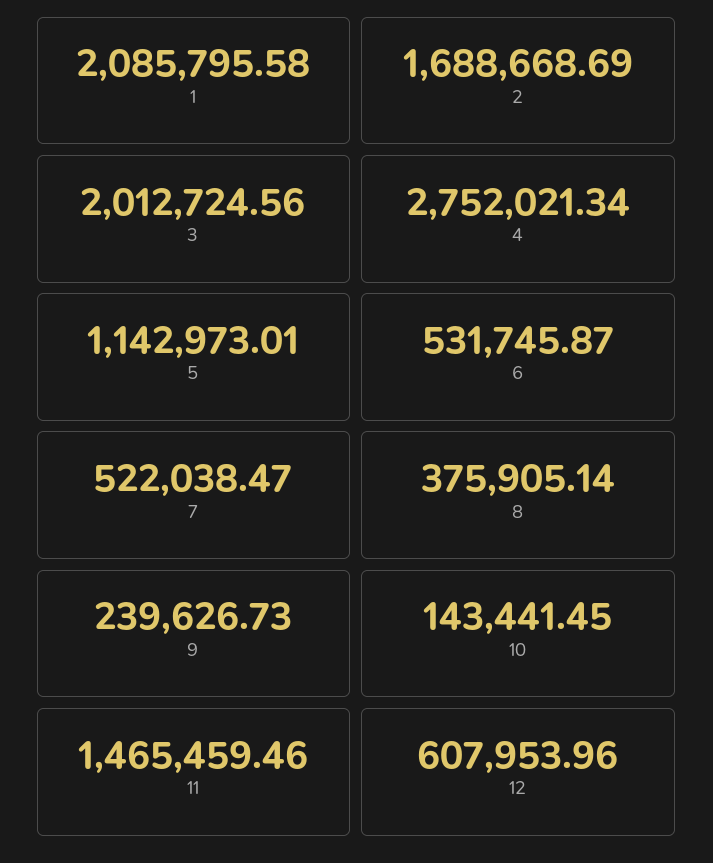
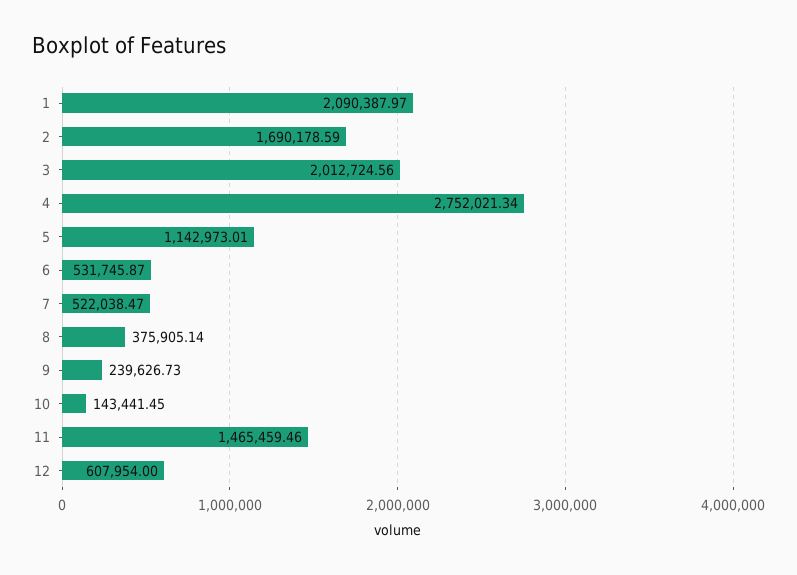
1: 2085795.58 -> 2090387.97
2: 1688668.69 -> 1690178.59
12: 607953.96 -> 607954

